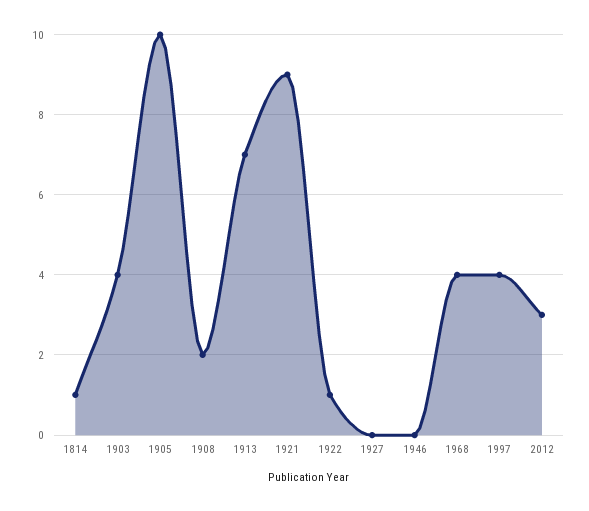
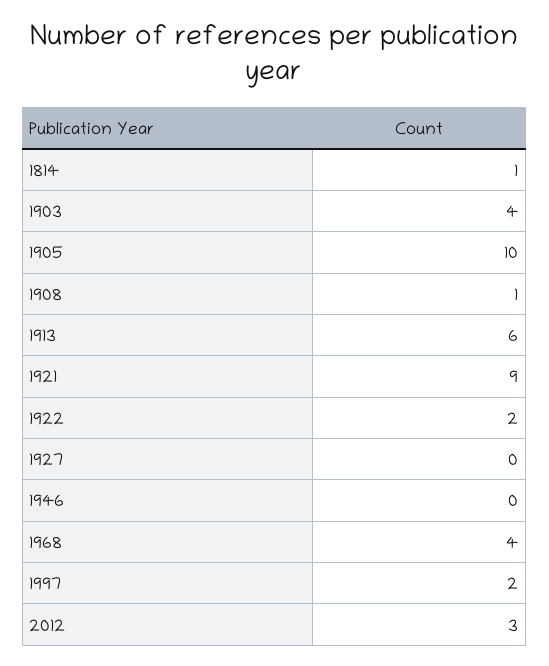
1908: 2 -> 1
1913: 7 -> 6
1922: 1 -> 2
1997: 4 -> 2

